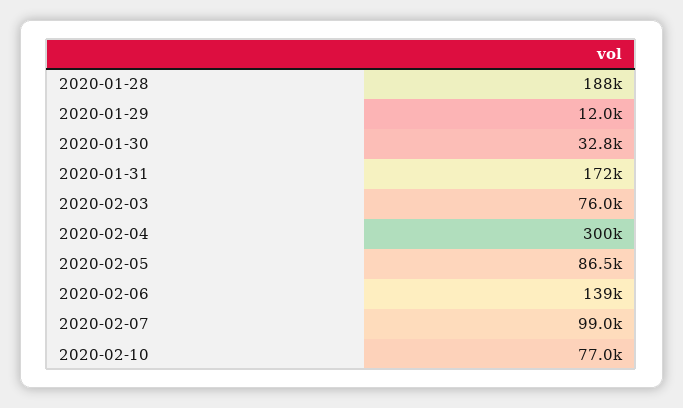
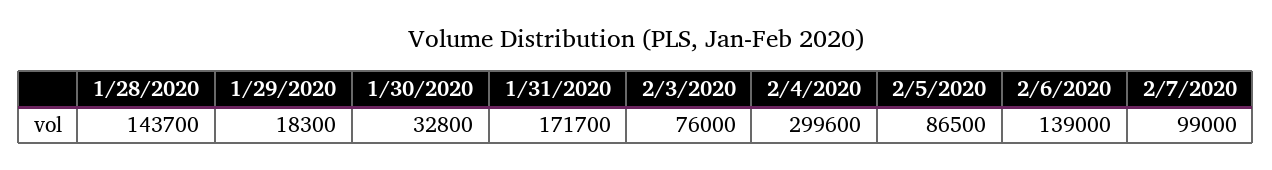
2020-01-28: 188000 -> 143700
2020-01-29: 12000 -> 18300
2020-02-10: 77000 -> none

